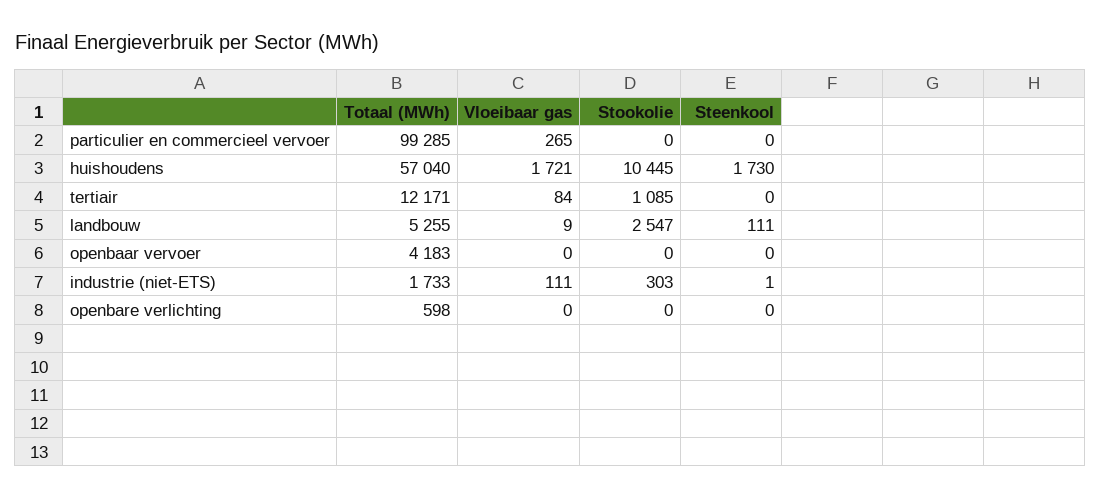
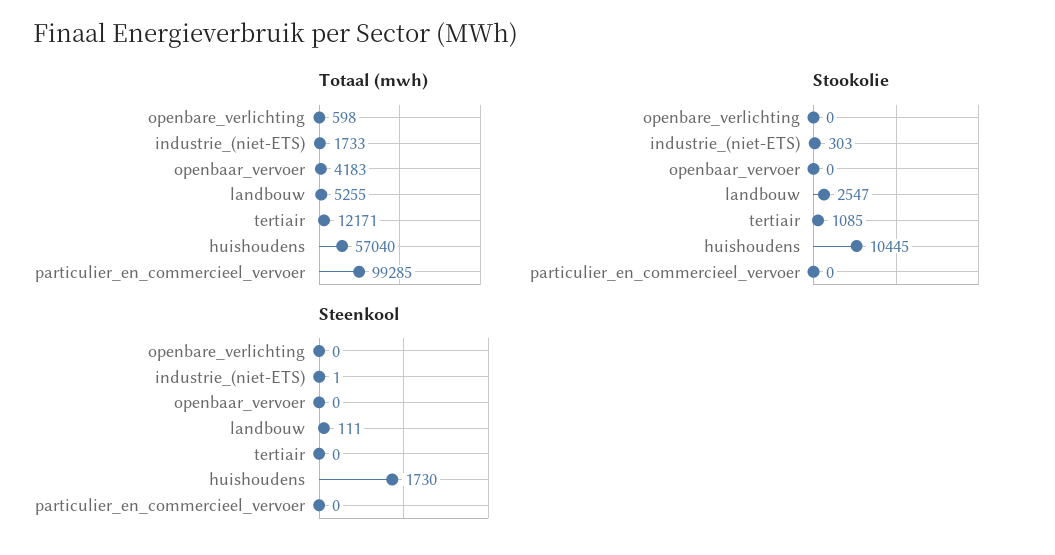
Vloeibaar gas, particulier en commercieel vervoer: 265 -> none
Vloeibaar gas, huishoudens: 1721 -> none
Vloeibaar gas, tertiair: 84 -> none
Vloeibaar gas, landbouw: 9 -> none
Vloeibaar gas, openbaar vervoer: 0 -> none
Vloeibaar gas, industrie (niet-ETS): 111 -> none
Vloeibaar gas, openbare verlichting: 0 -> none

